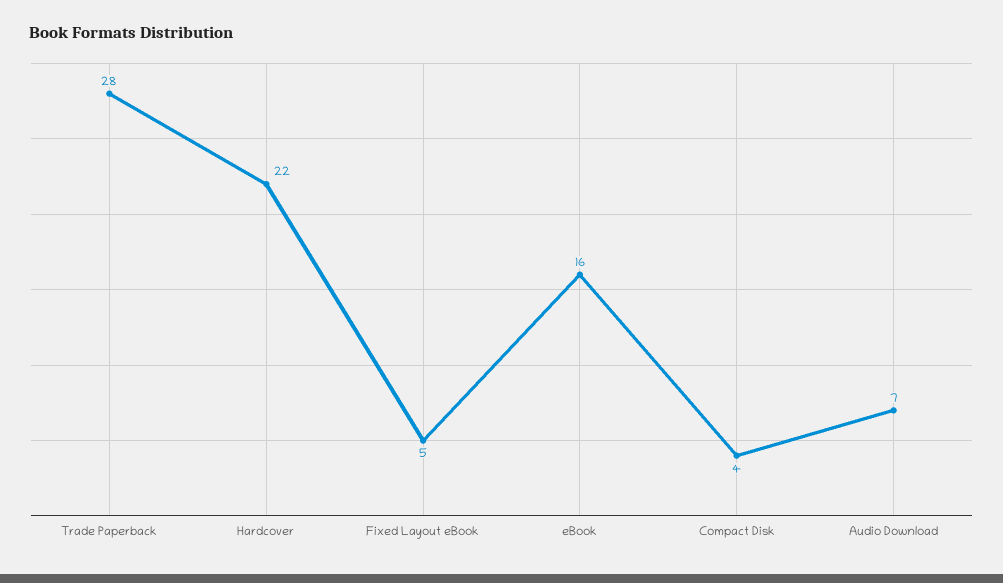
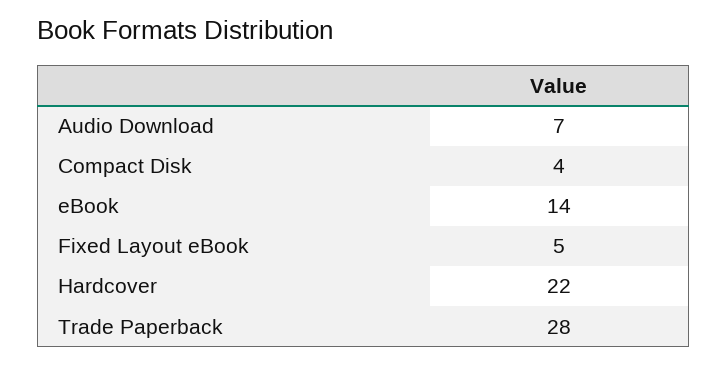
eBook: 16 -> 14

